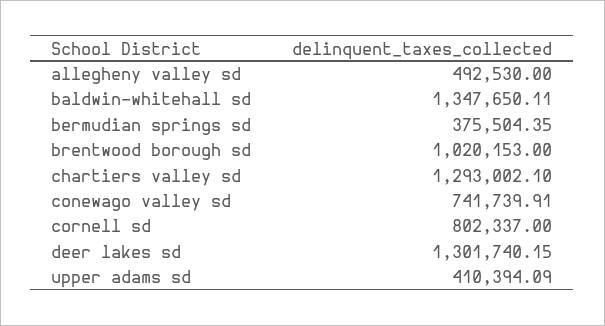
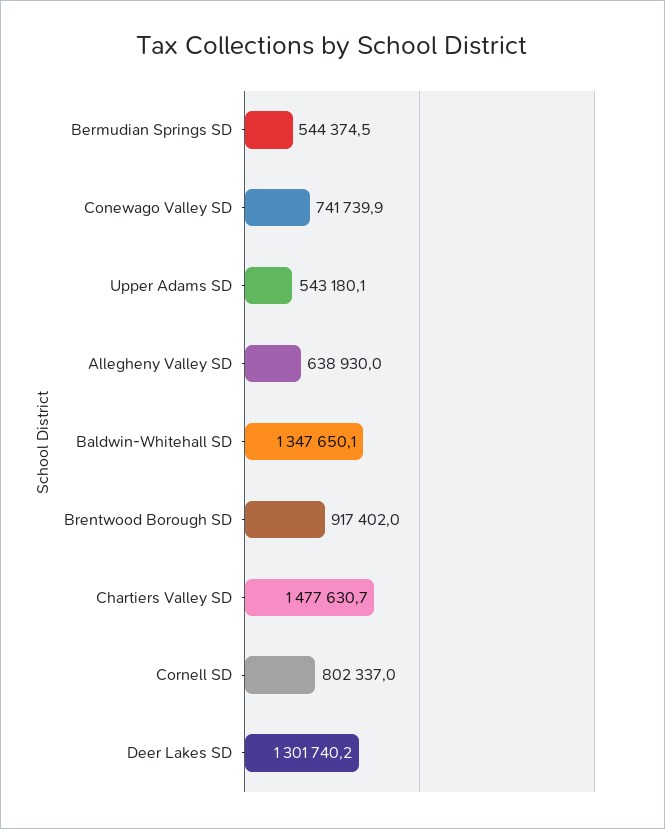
allegheny valley sd: 492530 -> 638930
bermudian springs sd: 375504.35 -> 544374.5
brentwood borough sd: 1020153 -> 917402
chartiers valley sd: 1293002.1 -> 1477630.7
upper adams sd: 410394.09 -> 543180.1

